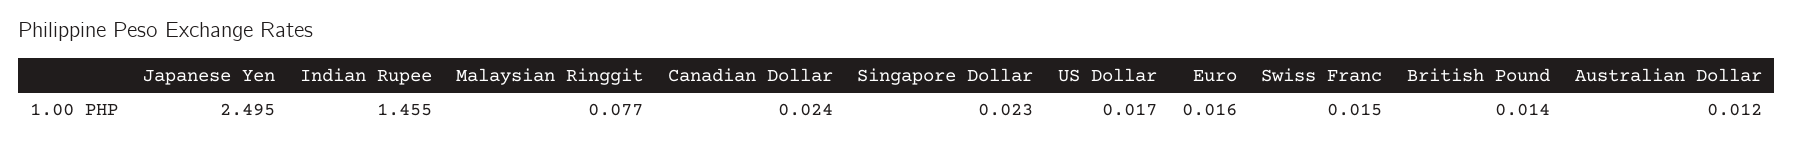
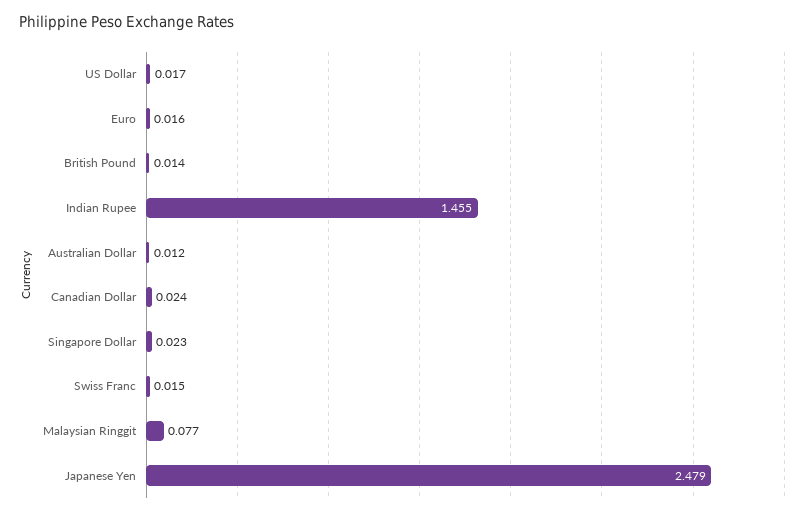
Japanese Yen: 2.495 -> 2.479

